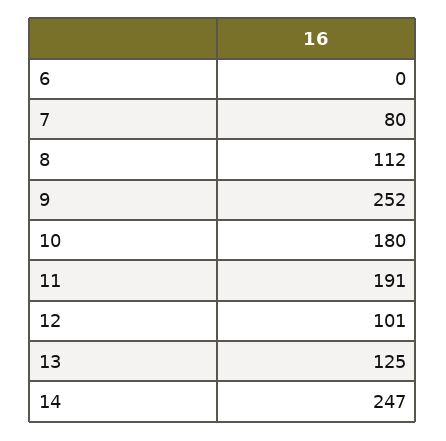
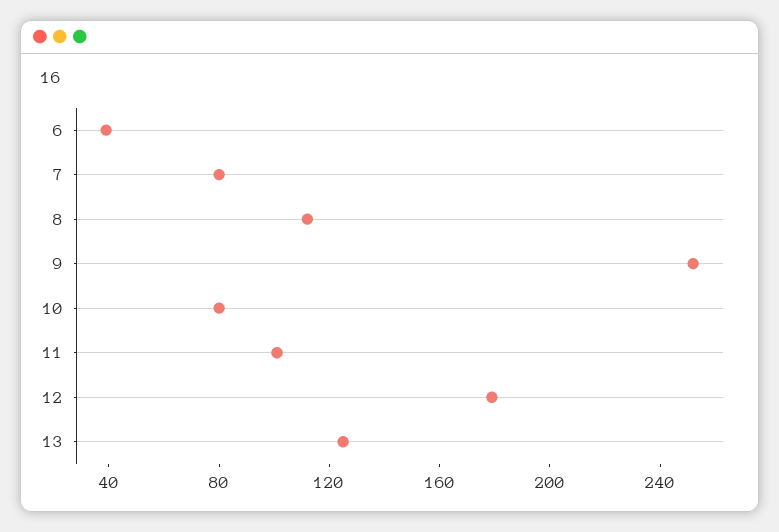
6: 0 -> 40
10: 180 -> 80
11: 191 -> 100
12: 101 -> 180
14: 247 -> none

